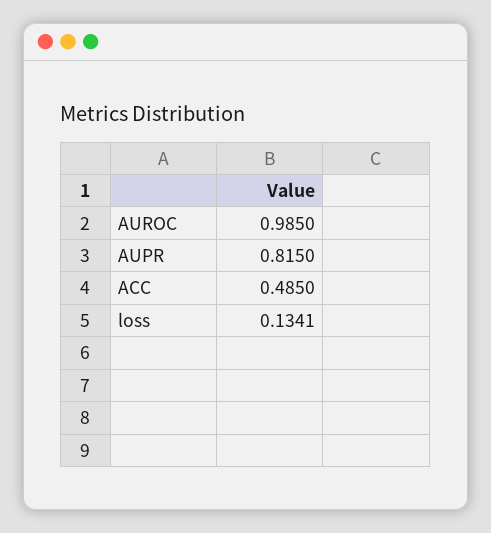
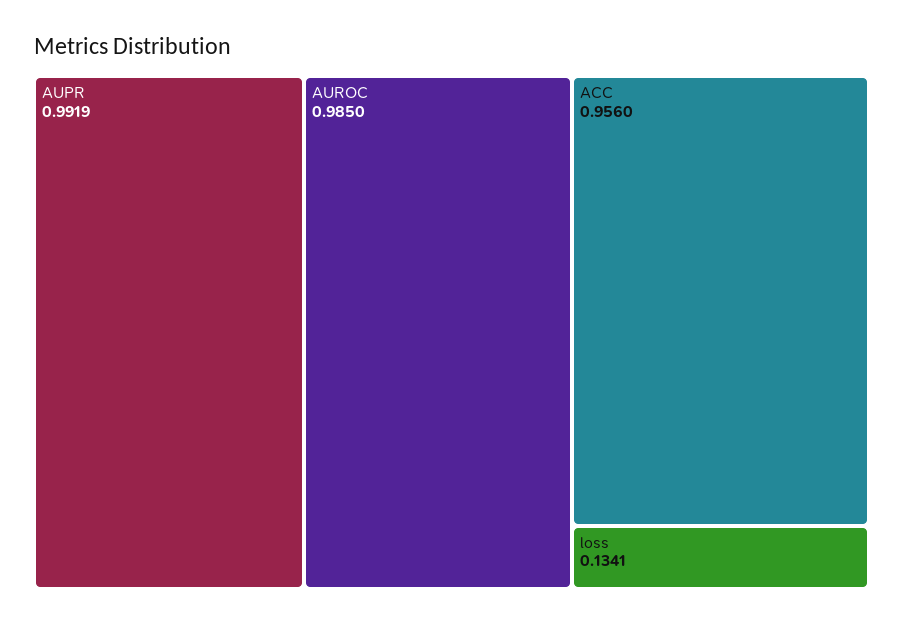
AUPR: 0.815 -> 0.9919
ACC: 0.485 -> 0.956

